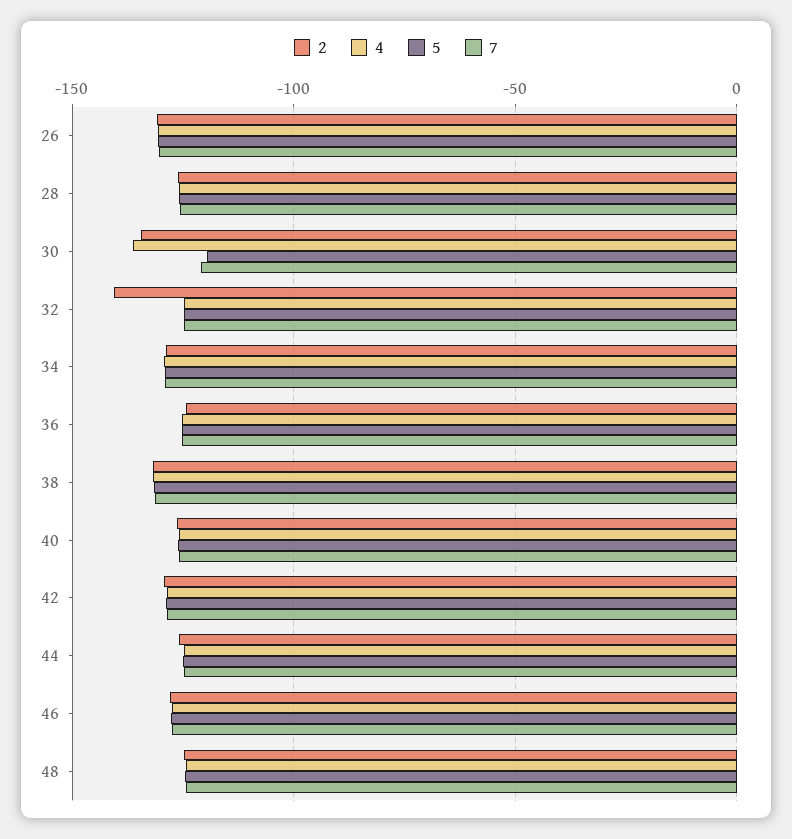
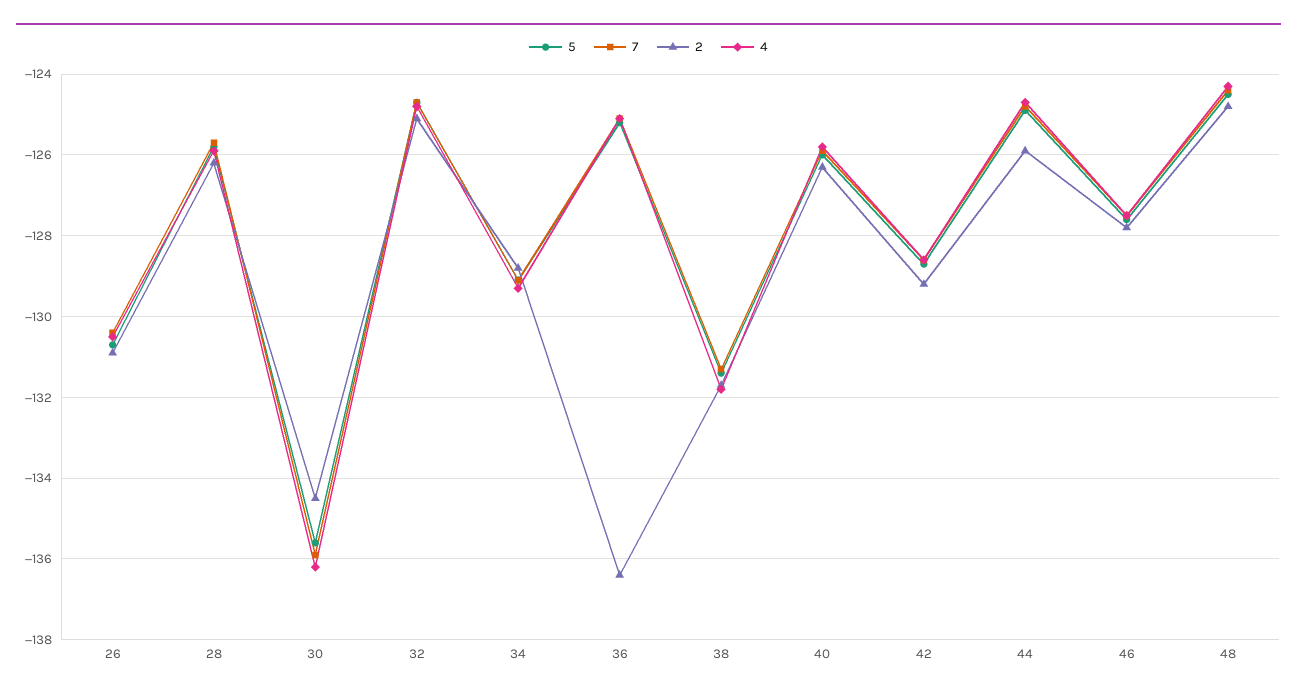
5, 30: -120 -> -135.5
7, 30: -120 -> -136
2, 32: -140 -> -125
2, 36: -125 -> -136.5

